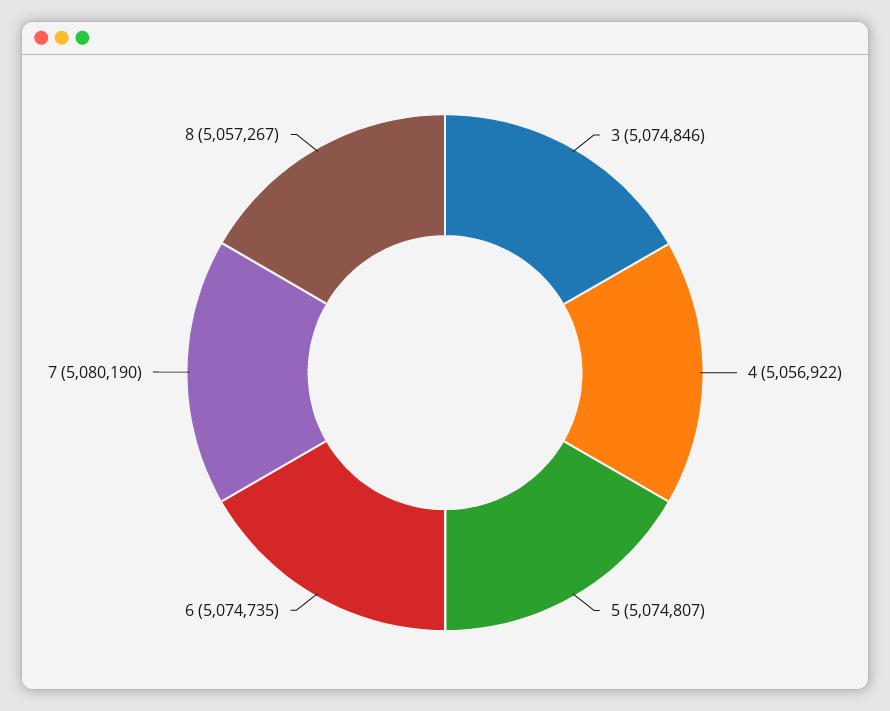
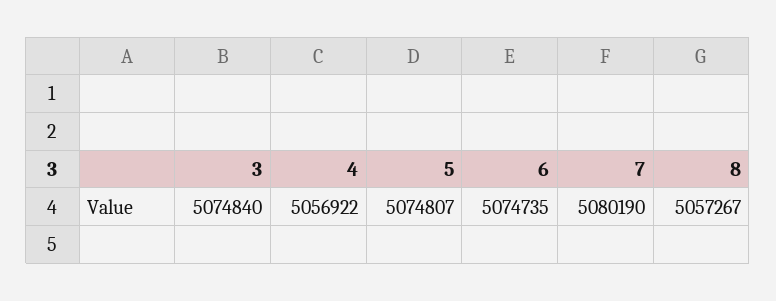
3: 5074846 -> 5074840

